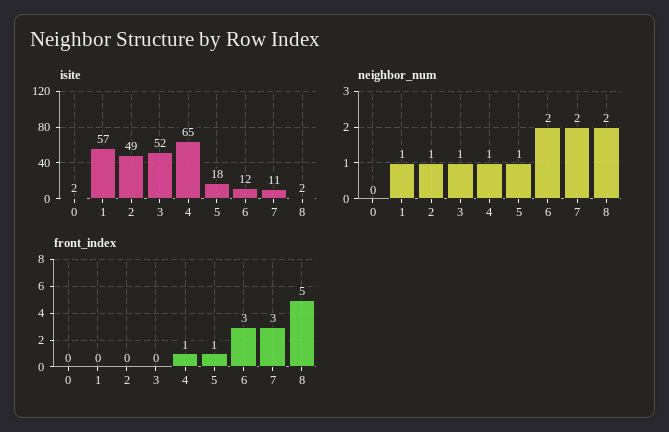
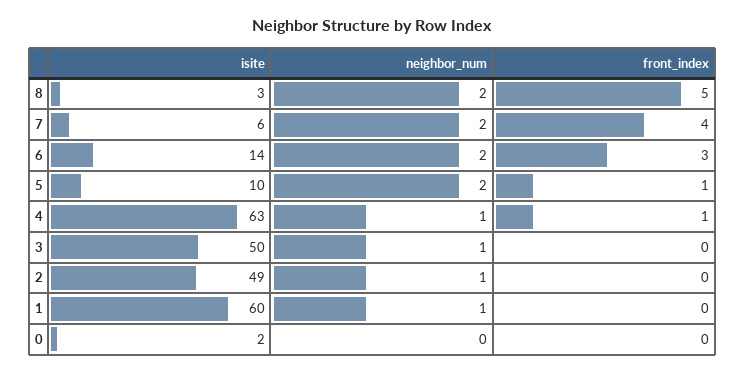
isite, 1: 57 -> 60
isite, 3: 52 -> 50
isite, 4: 65 -> 63
isite, 5: 18 -> 10
isite, 6: 12 -> 14
isite, 7: 11 -> 6
isite, 8: 2 -> 3
neighbor_num, 5: 1 -> 2
front_index, 7: 3 -> 4

